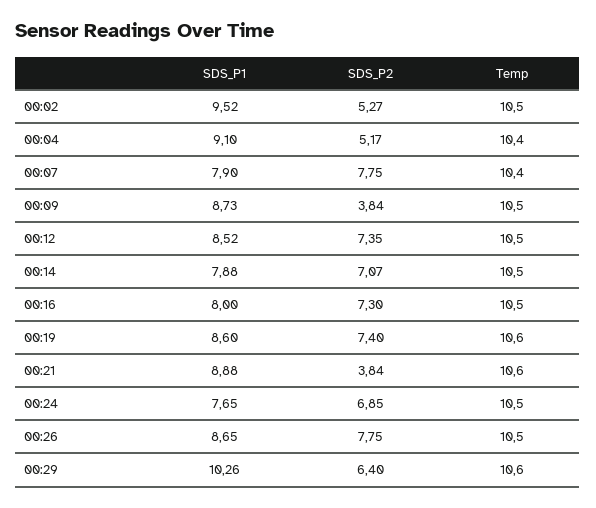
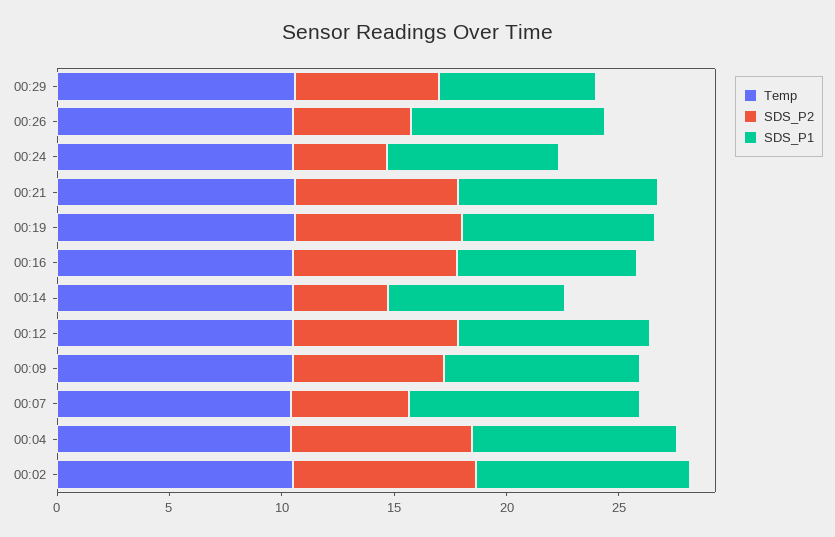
SDS_P2, 00:02: 5.27 -> 8
SDS_P2, 00:04: 5.17 -> 8
SDS_P1, 00:07: 7.9 -> 10
SDS_P2, 00:07: 7.75 -> 5
SDS_P2, 00:09: 3.84 -> 7
SDS_P2, 00:14: 7.07 -> 4
SDS_P2, 00:21: 3.84 -> 7
SDS_P2, 00:24: 6.85 -> 4
SDS_P2, 00:26: 7.75 -> 5
SDS_P1, 00:29: 10.26 -> 7

